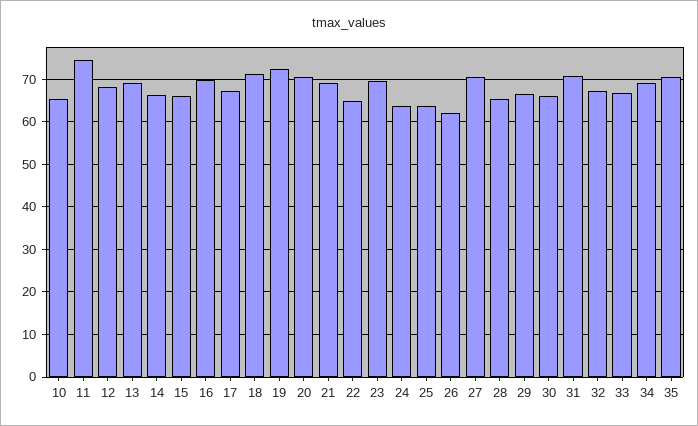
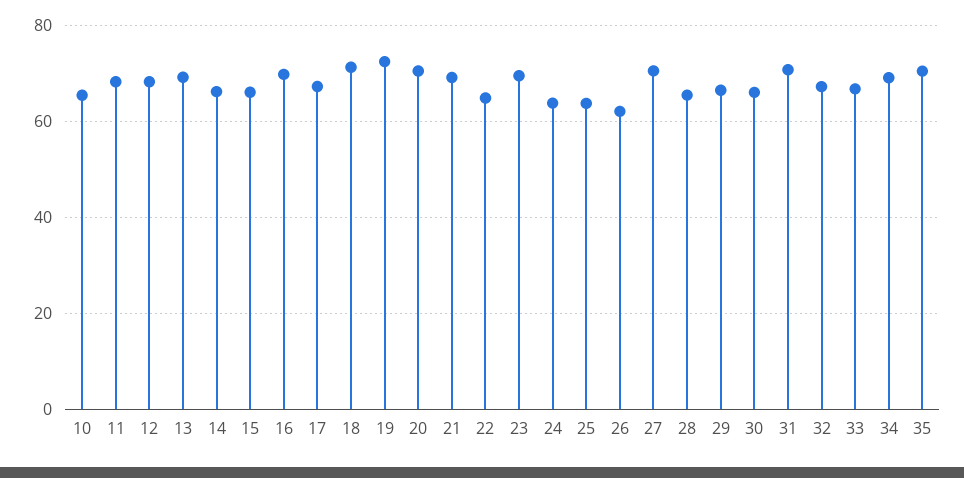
11: 74 -> 68

